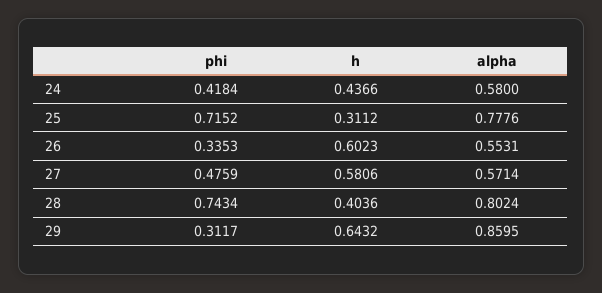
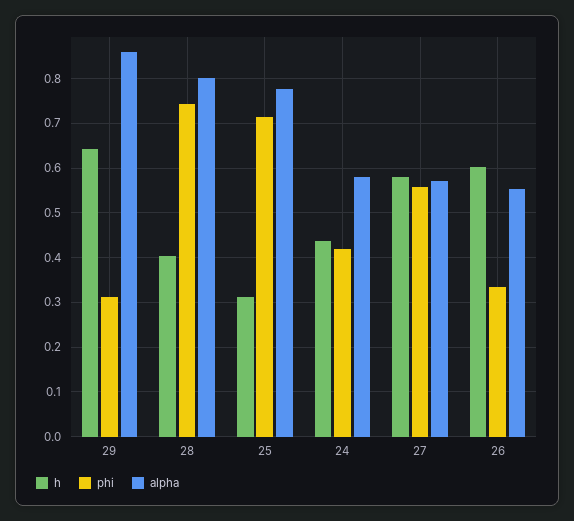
phi, 27: 0.4759 -> 0.56

